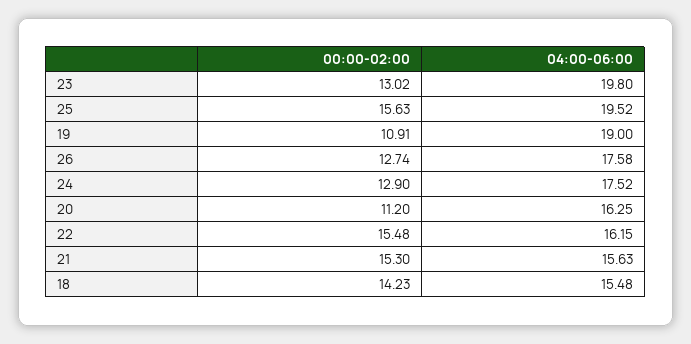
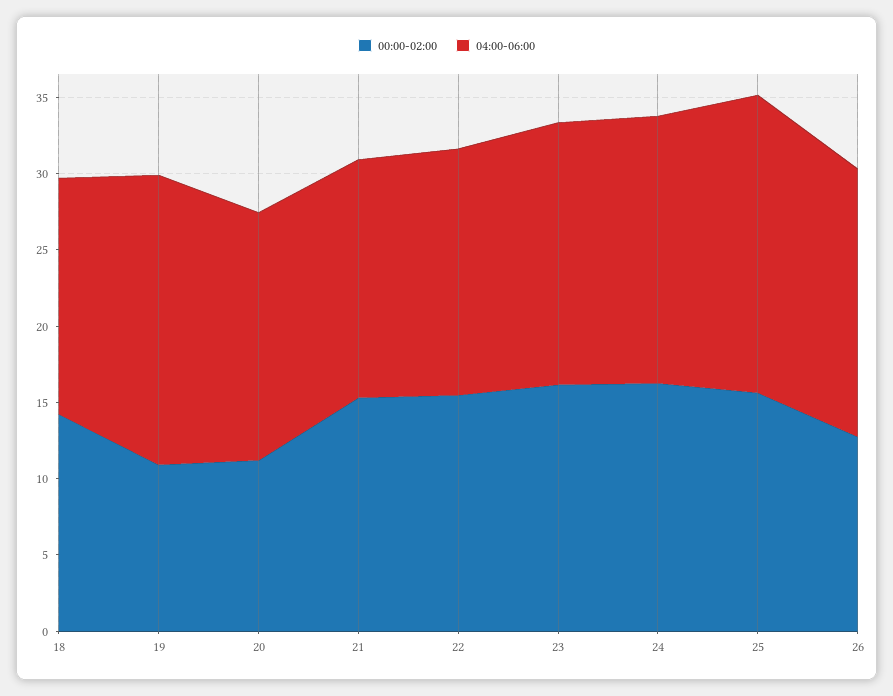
00:00-02:00, 23: 13.02 -> 16
04:00-06:00, 23: 19.8 -> 17
00:00-02:00, 24: 12.9 -> 16

